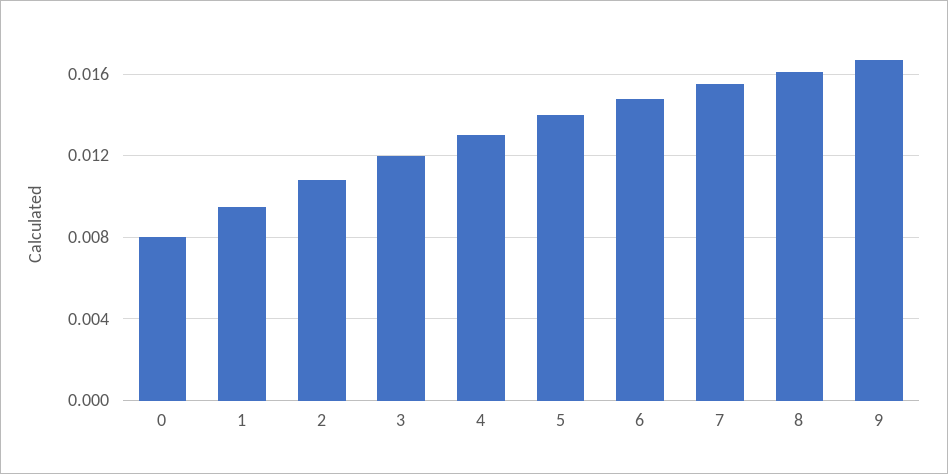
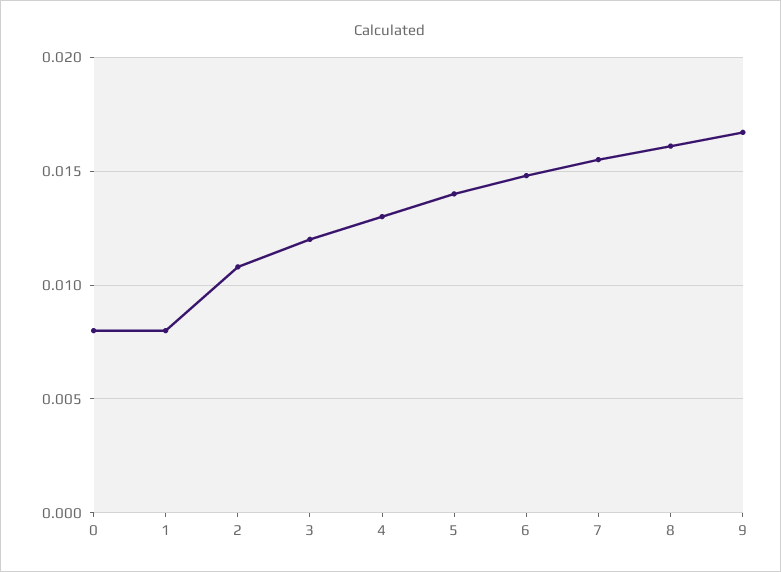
1: 0.0095 -> 0.008

